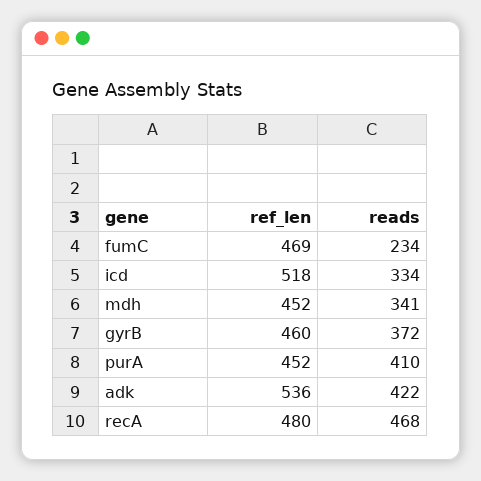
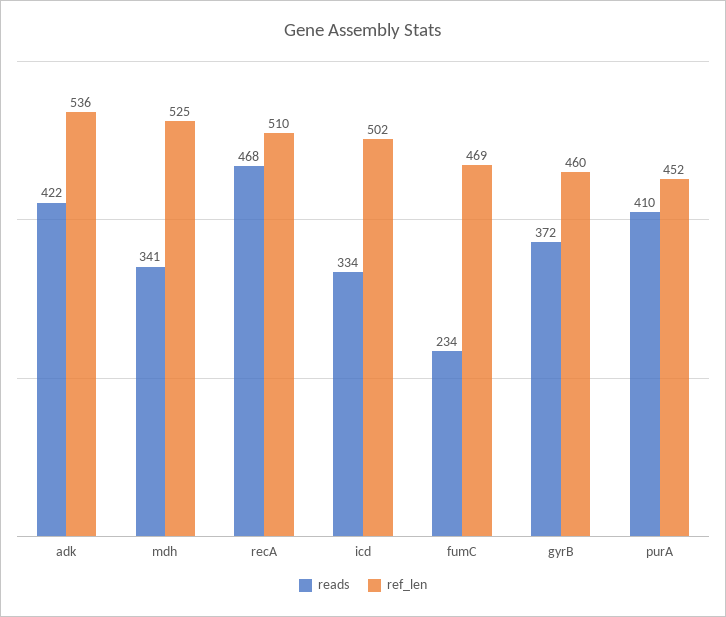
ref_len, icd: 518 -> 502
ref_len, mdh: 452 -> 525
ref_len, recA: 480 -> 510

